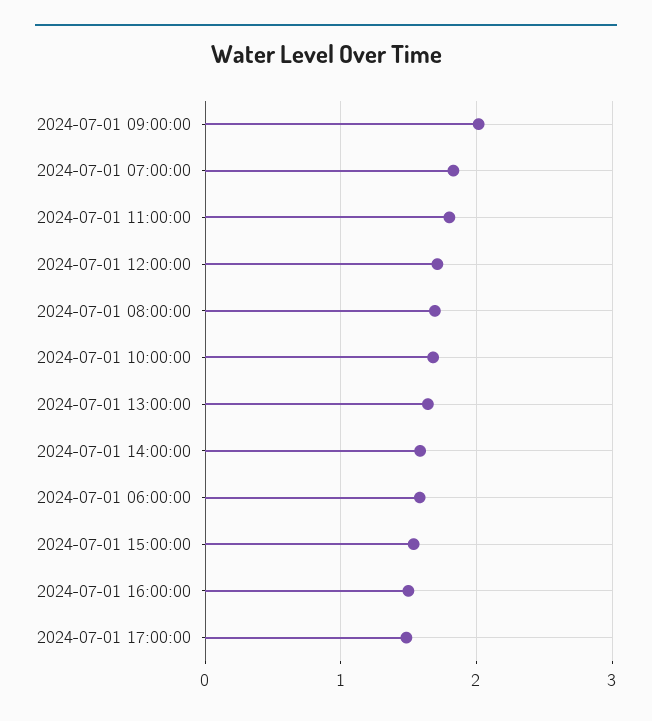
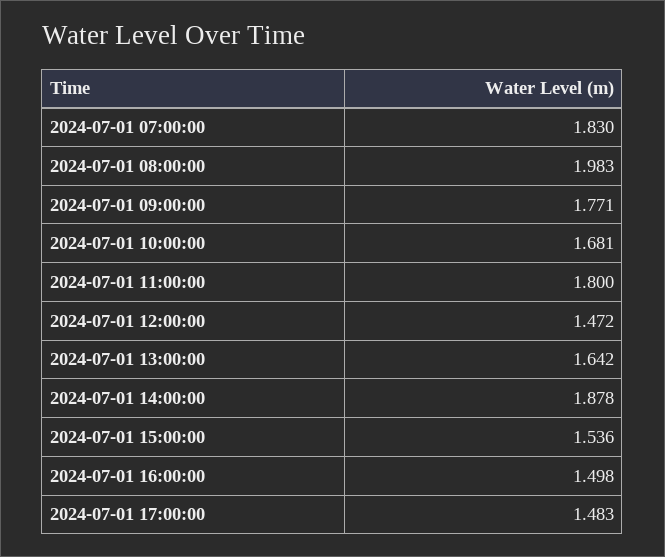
2024-07-01 09:00:00: 2 -> 1.771
2024-07-01 12:00:00: 1.7 -> 1.472
2024-07-01 08:00:00: 1.7 -> 1.983
2024-07-01 14:00:00: 1.6 -> 1.878
2024-07-01 06:00:00: 1.6 -> none

